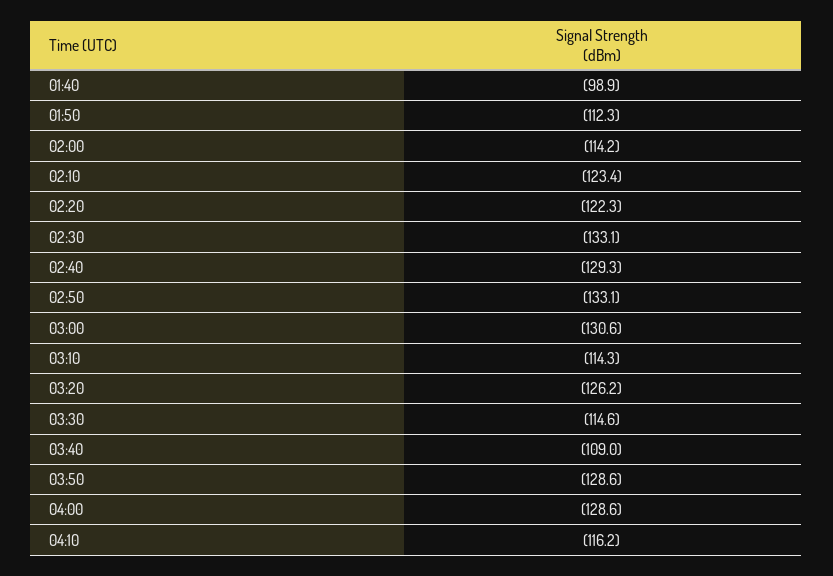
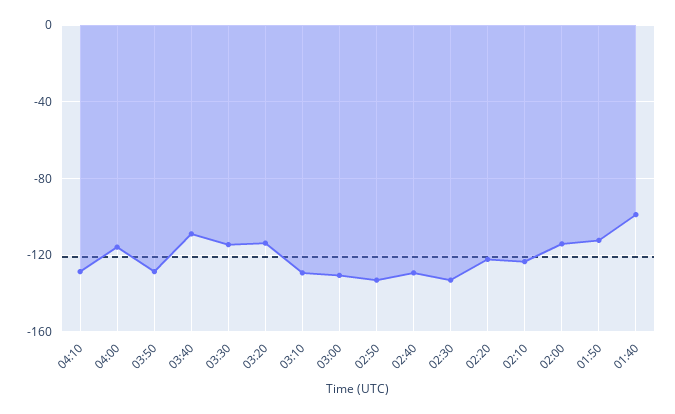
03:10: -114.3 -> -130
03:20: -126.2 -> -115
04:00: -128.6 -> -115
04:10: -116.2 -> -130

